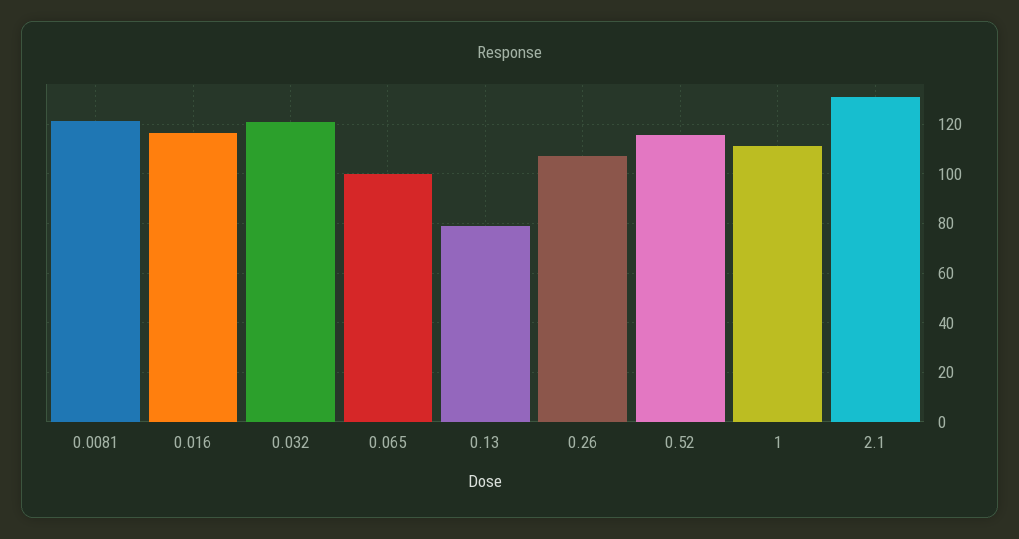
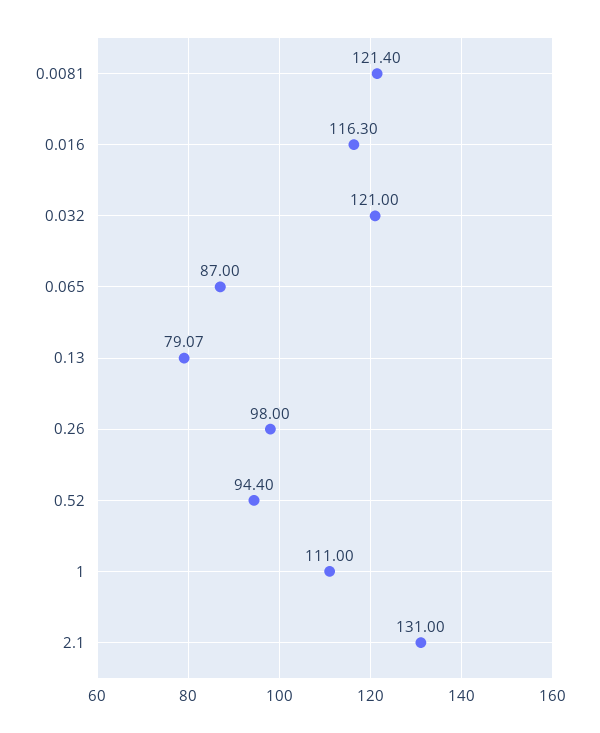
0.065: 100 -> 87
0.26: 107.5 -> 98
0.52: 115 -> 94.4

